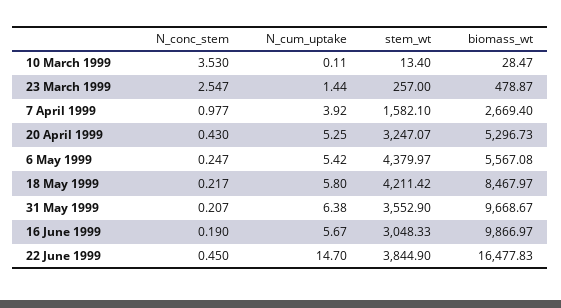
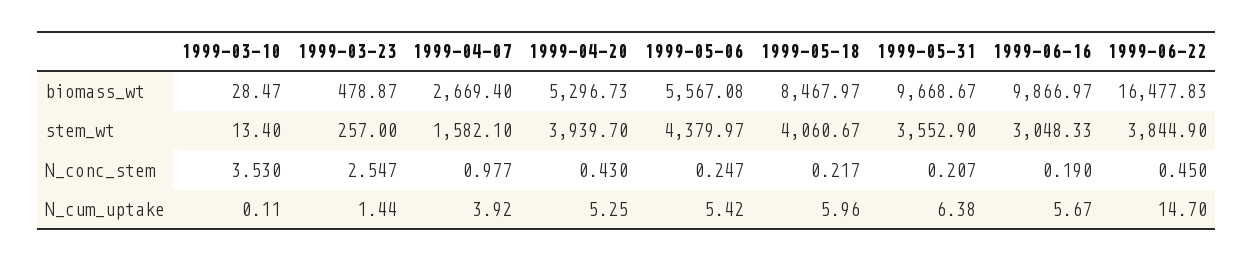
stem_wt, 20 April 1999: 3247.07 -> 3939.7
N_cum_uptake, 18 May 1999: 5.8 -> 5.96
stem_wt, 18 May 1999: 4211.42 -> 4060.67

